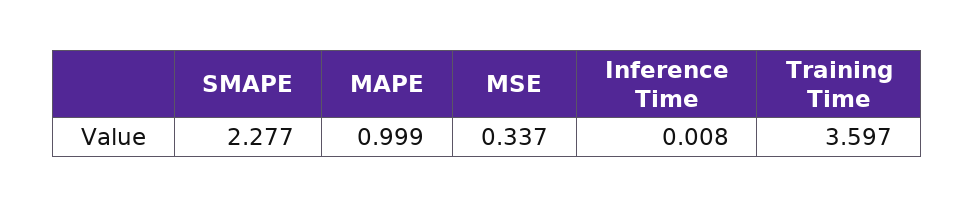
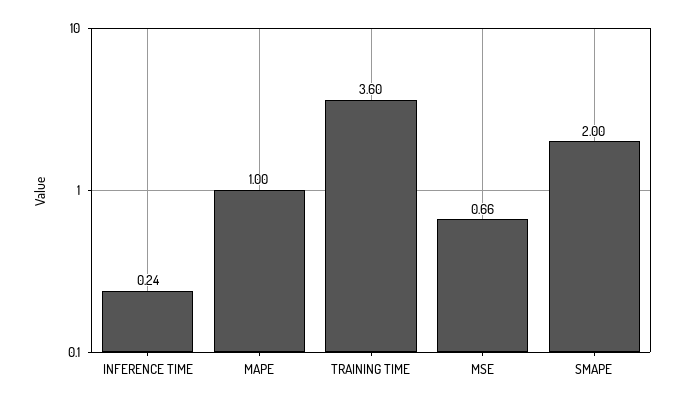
SMAPE: 2.277 -> 2
MSE: 0.337 -> 0.66
Inference Time: 0.008 -> 0.24

